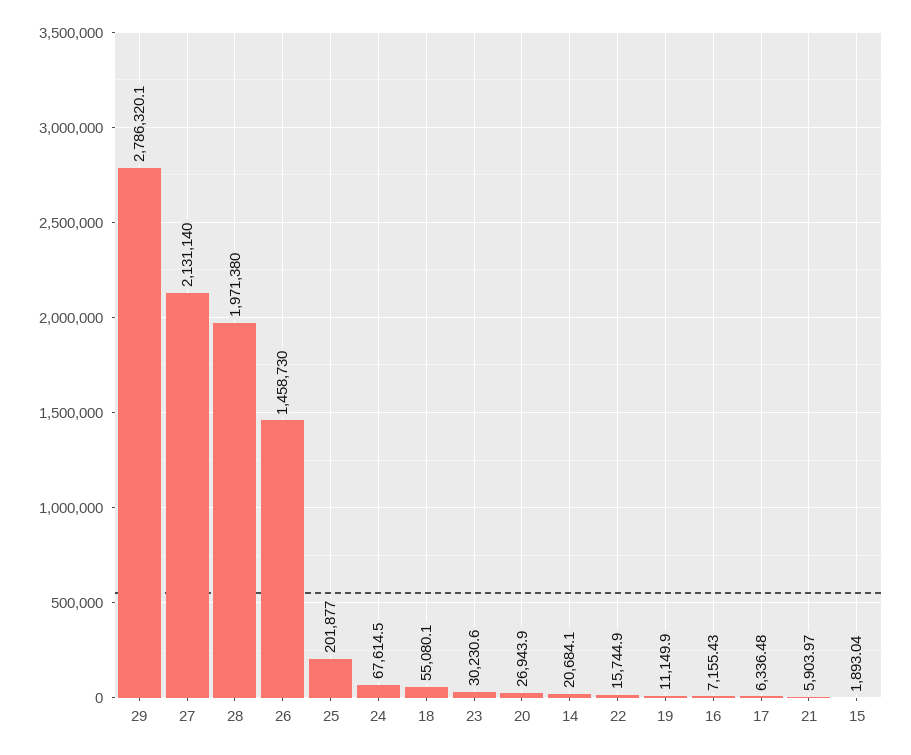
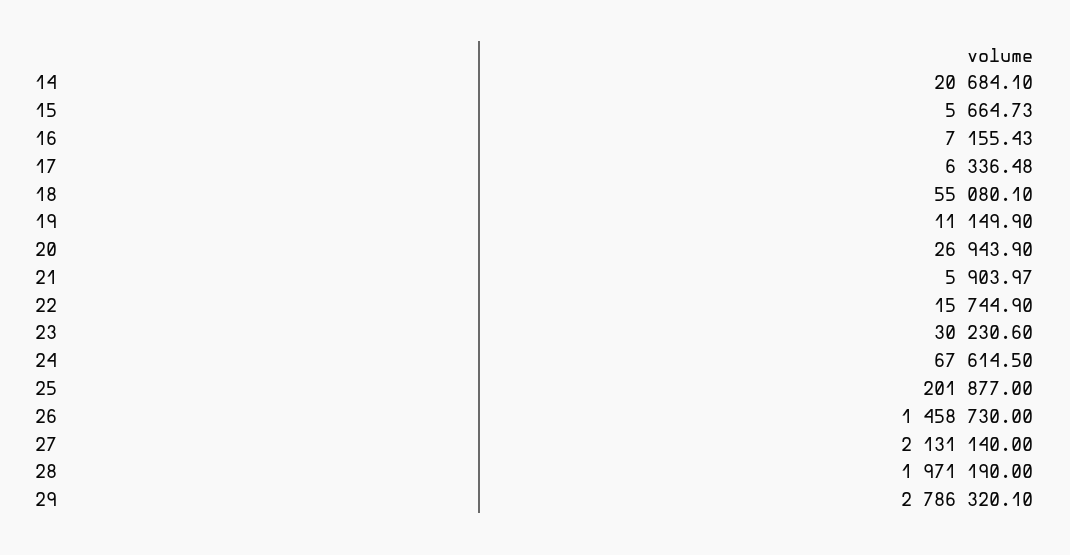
28: 1971380 -> 1971190
15: 1893.04 -> 5664.73

